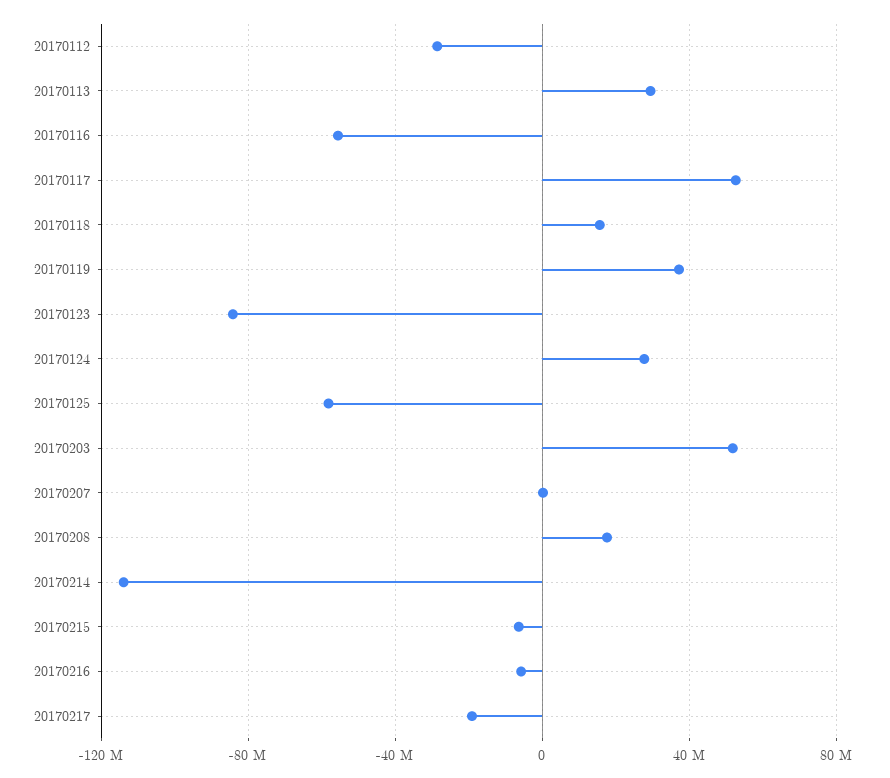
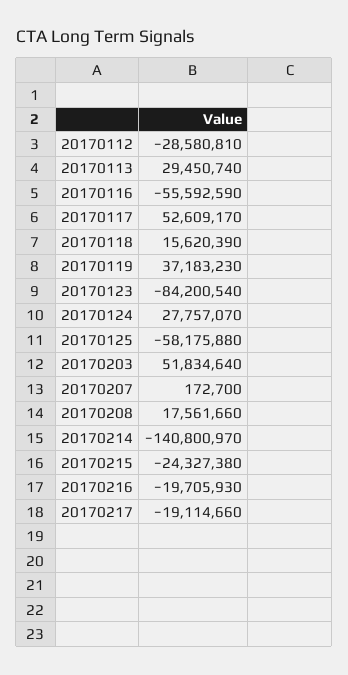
20170214: -115000000 -> -140800970
20170215: -5000000 -> -24327380
20170216: -5000000 -> -19705930

